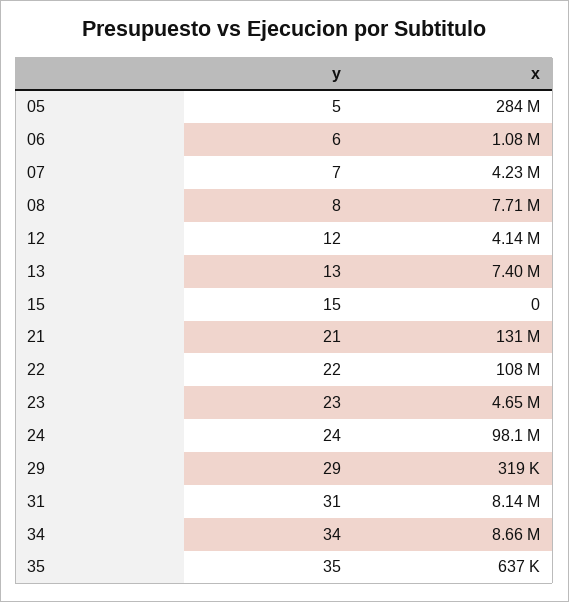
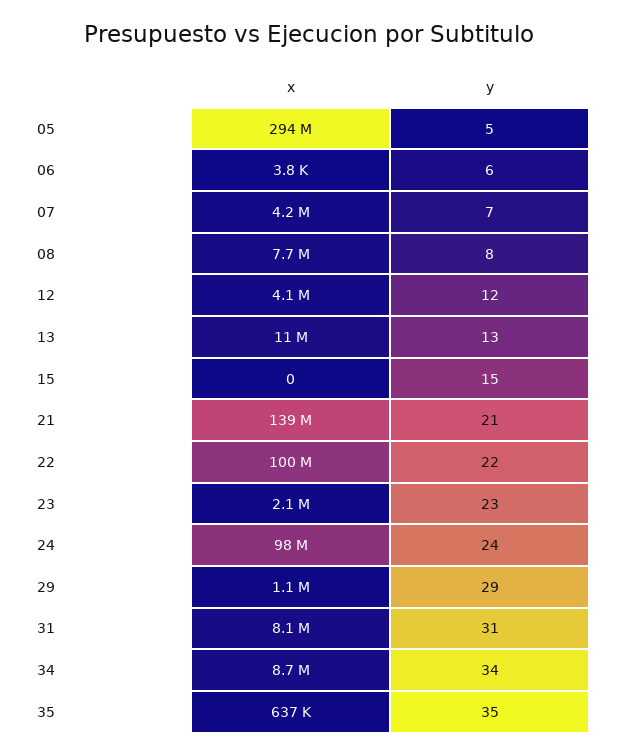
x, 05: 284000000 -> 294000000
x, 06: 1080000 -> 3800
x, 13: 7400000 -> 11000000
x, 21: 131000000 -> 139000000
x, 22: 108000000 -> 100000000
x, 23: 4650000 -> 2100000
x, 29: 319000 -> 1100000

